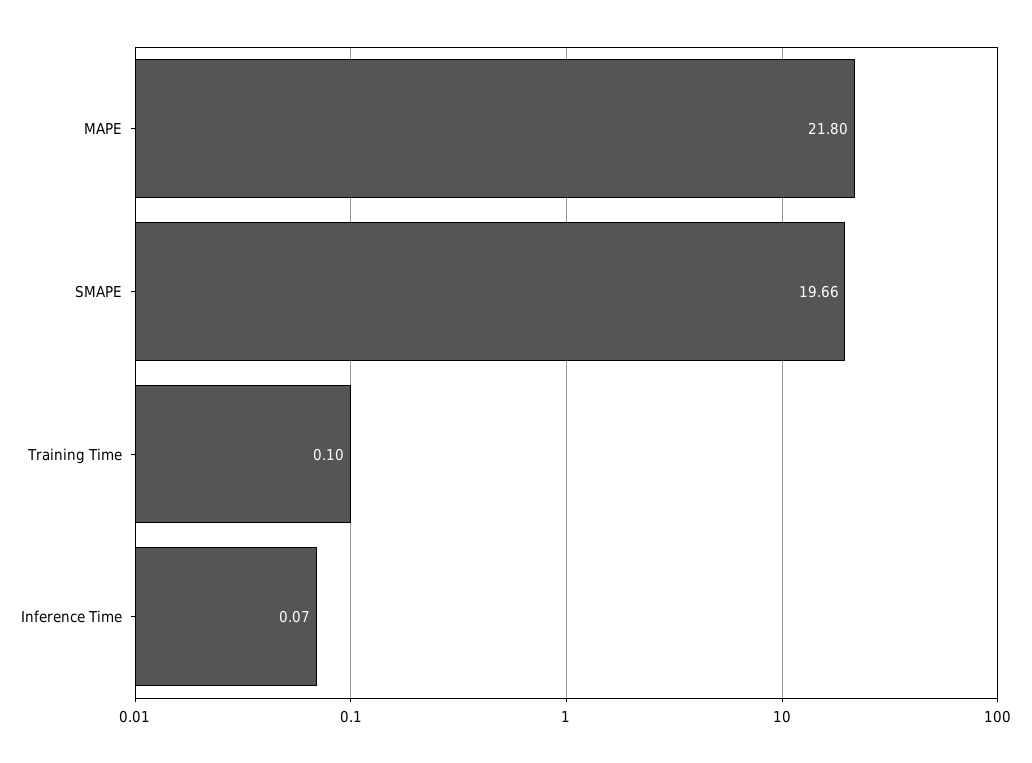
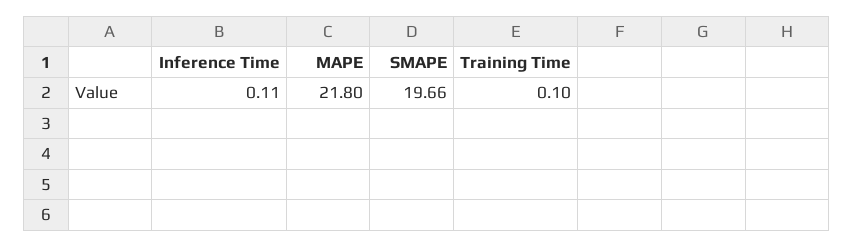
Inference Time: 0.07 -> 0.11

